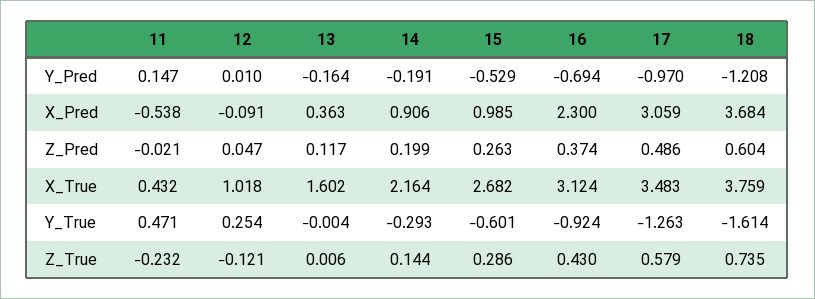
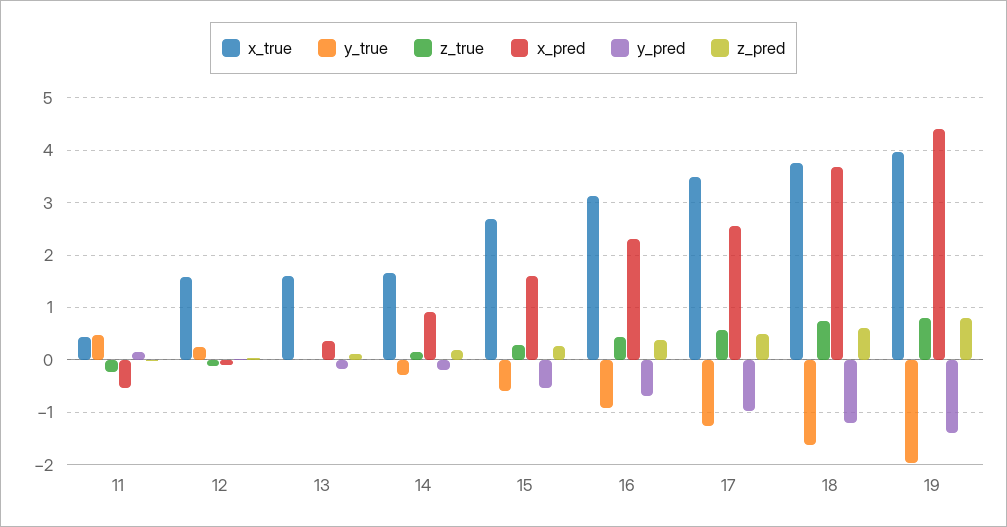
X_Pred, 15: 0.985 -> 1.6
X_Pred, 17: 3.059 -> 2.6
X_True, 12: 1.018 -> 1.6
X_True, 14: 2.164 -> 1.6
X_True, 19: none -> 4
Y_True, 19: none -> -2
Z_True, 19: none -> 0.8
X_Pred, 19: none -> 4.4
Y_Pred, 19: none -> -1.4
Z_Pred, 19: none -> 0.8

